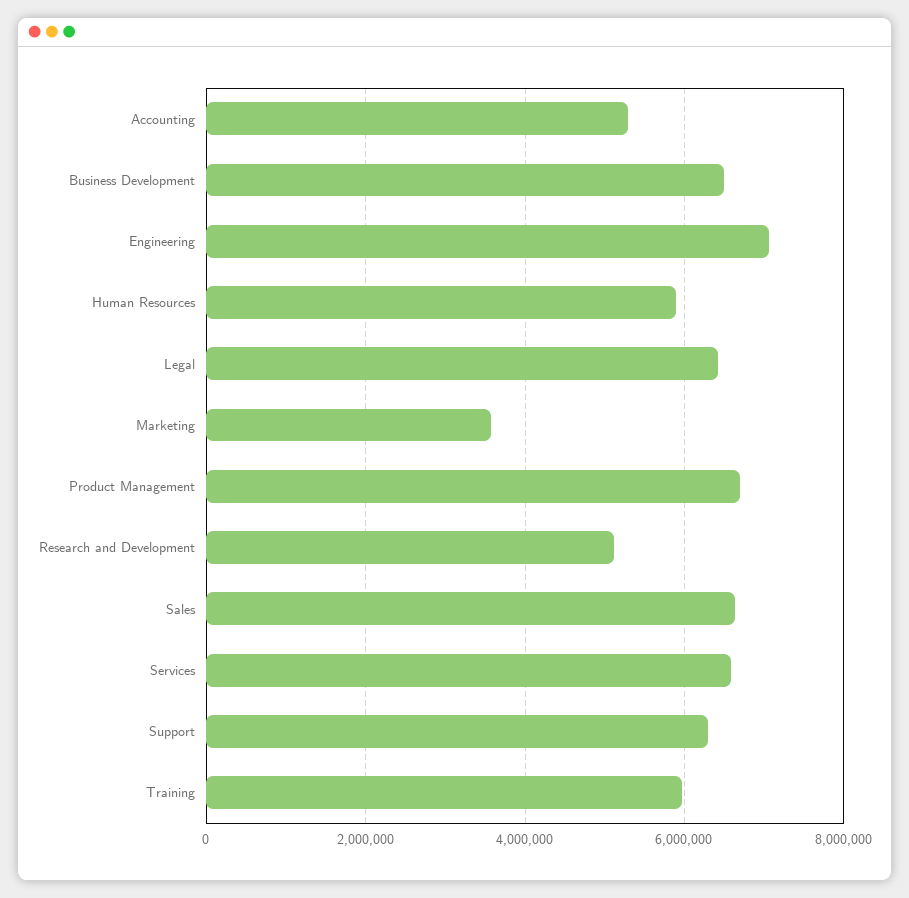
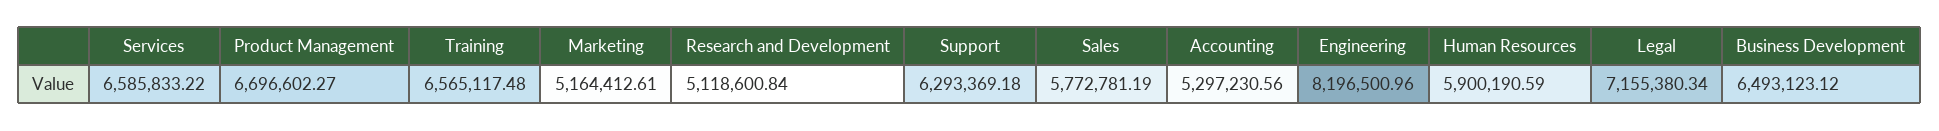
Engineering: 7000000 -> 8196500.96
Legal: 6400000 -> 7155380.34
Marketing: 3600000 -> 5164412.61
Sales: 6600000 -> 5772781.19
Training: 6000000 -> 6565117.48

